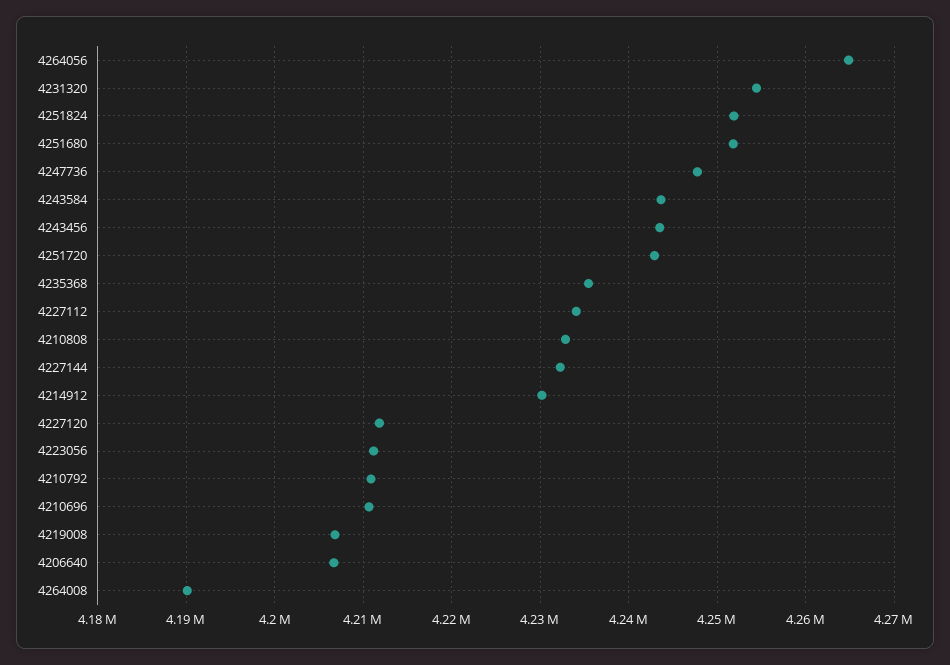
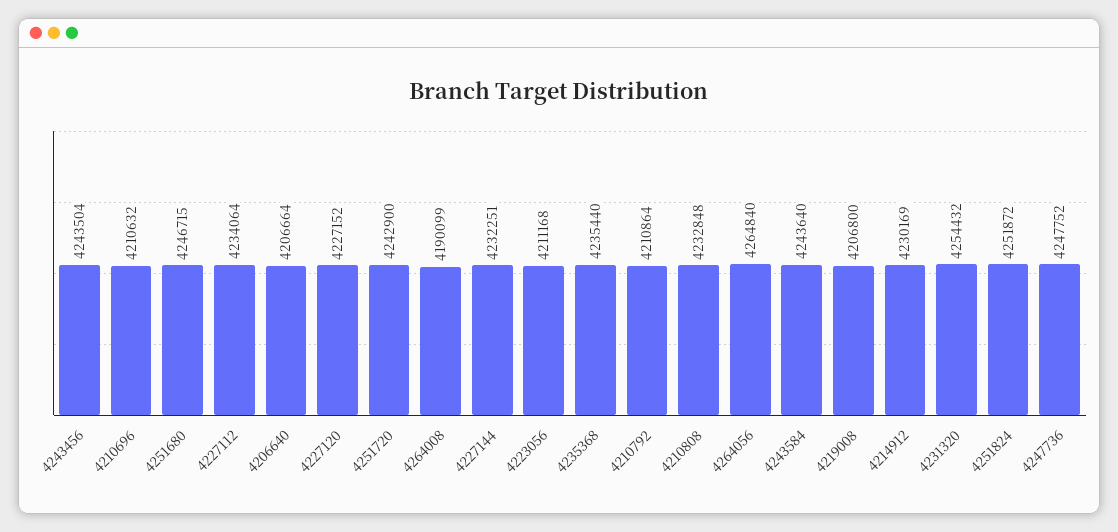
4251680: 4252000 -> 4246715
4227120: 4212000 -> 4227152

